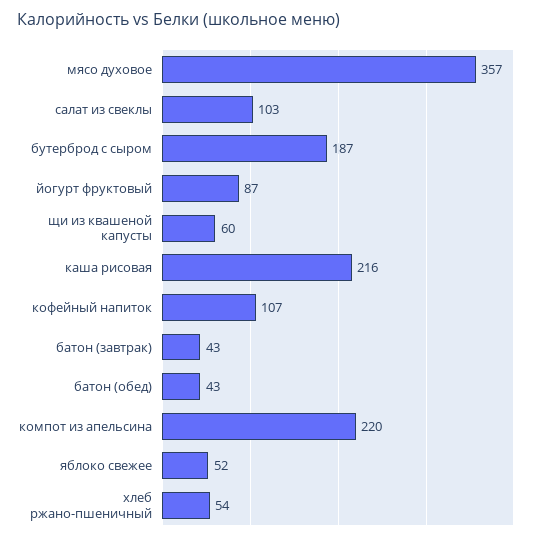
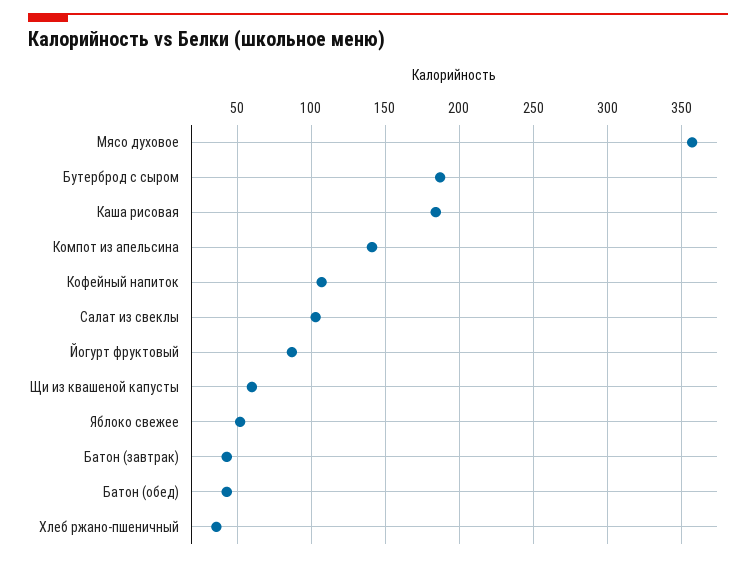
каша рисовая: 216 -> 185
компот из апельсина: 220 -> 140
хлеб ржано-пшеничный: 54 -> 35

